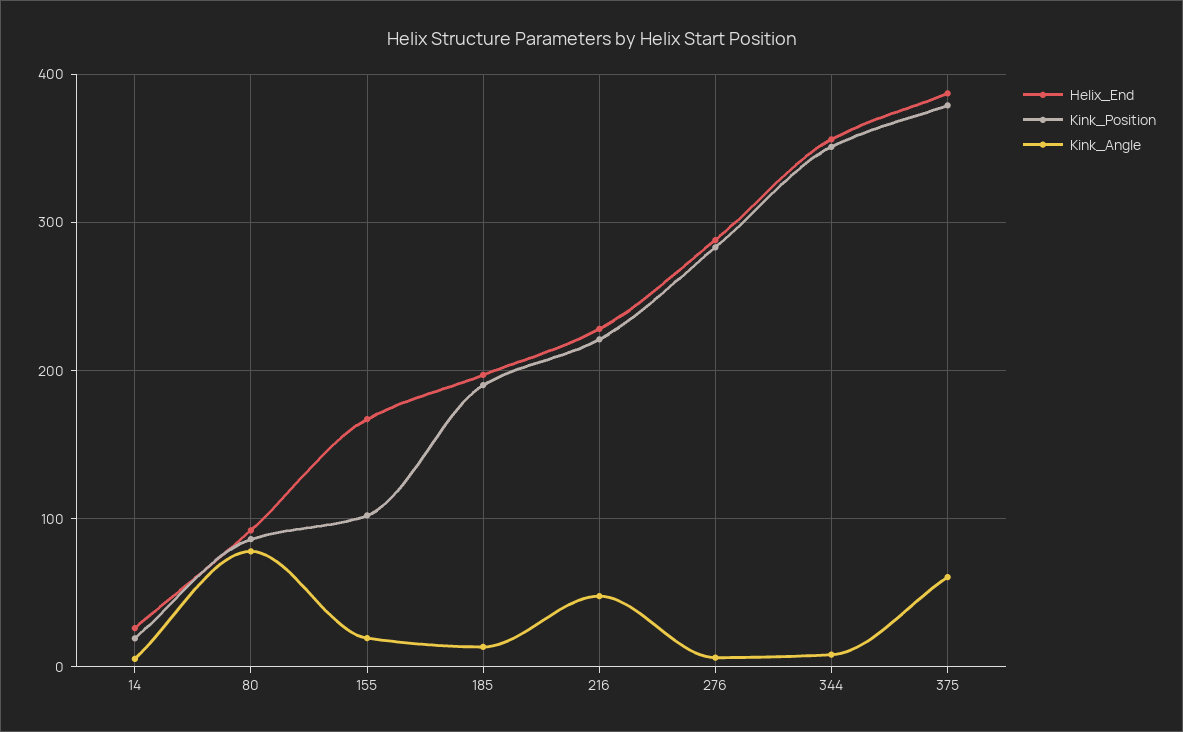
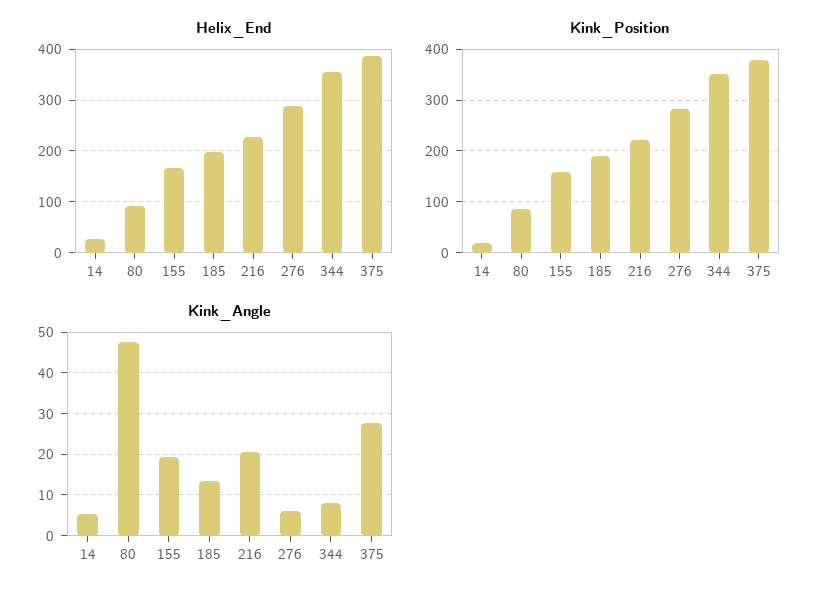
Kink_Angle, 80: 80 -> 48
Kink_Position, 155: 100 -> 160
Kink_Angle, 216: 50 -> 20
Kink_Angle, 375: 60 -> 28

